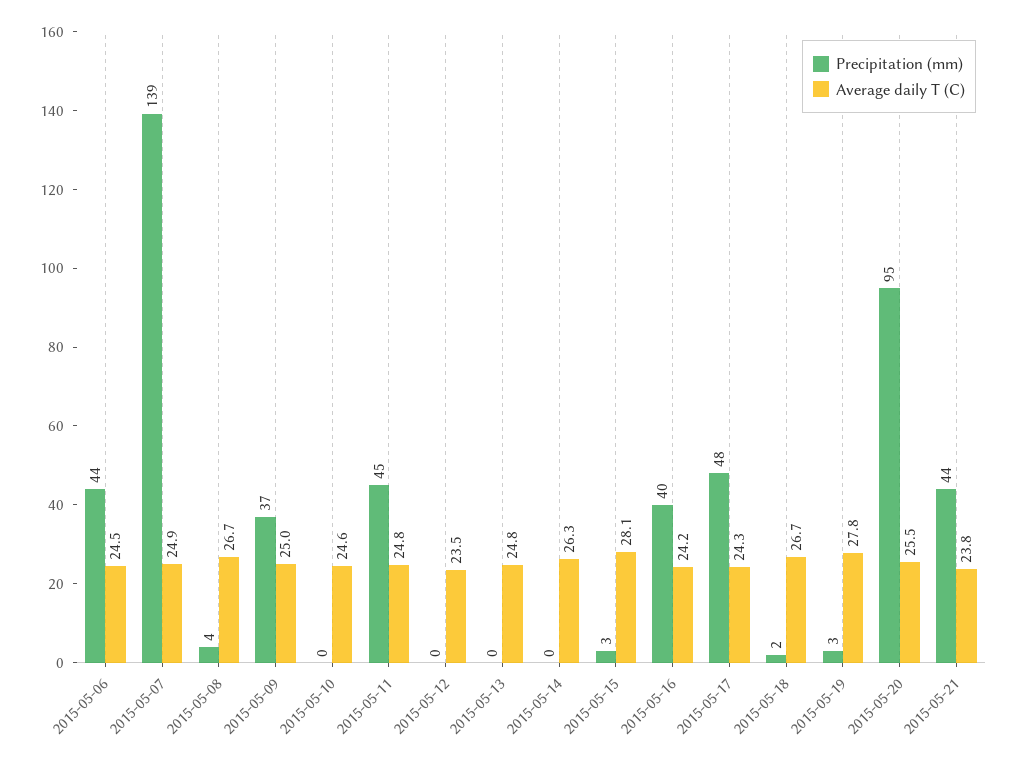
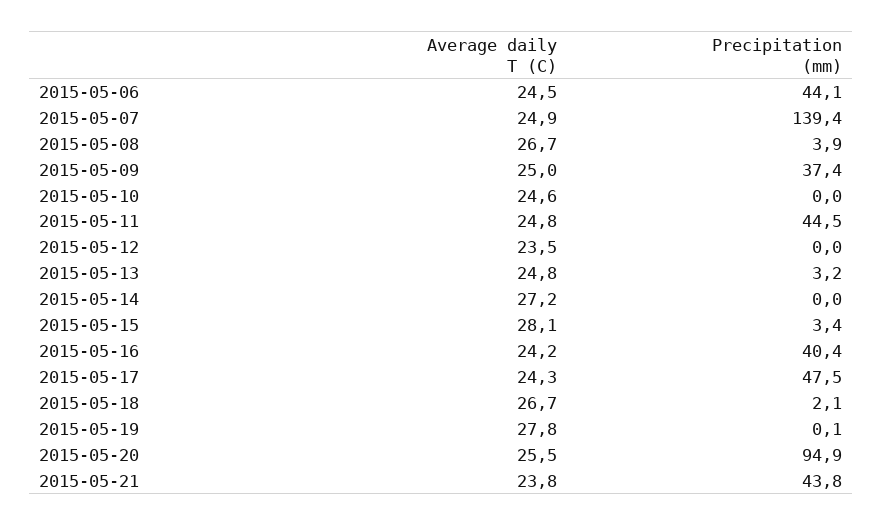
Precipitation (mm), 2015-05-13: 0 -> 3.2
Average daily T (C), 2015-05-14: 26.3 -> 27.2
Precipitation (mm), 2015-05-19: 3 -> 0.1

